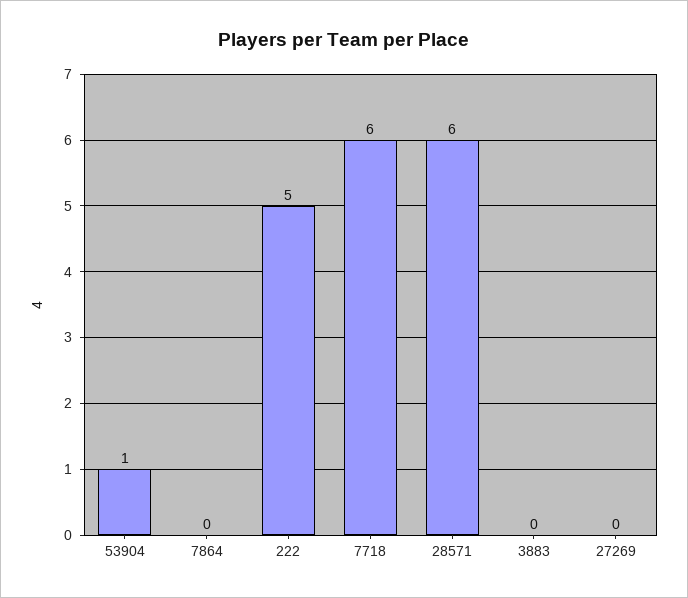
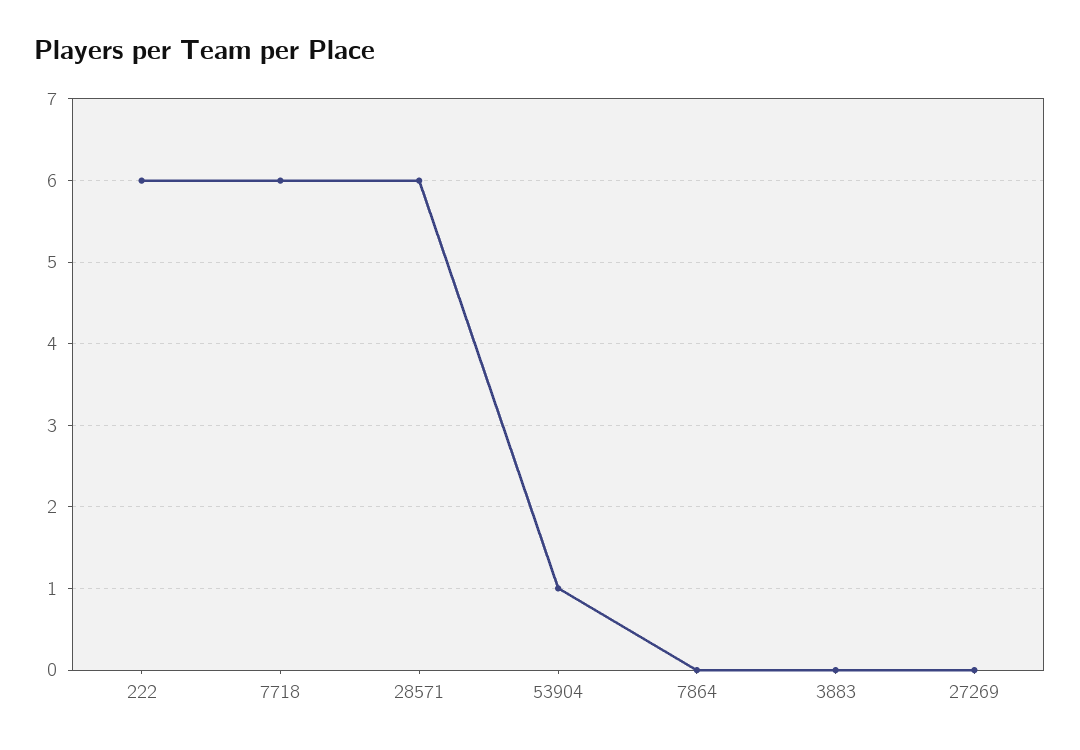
222: 5 -> 6

